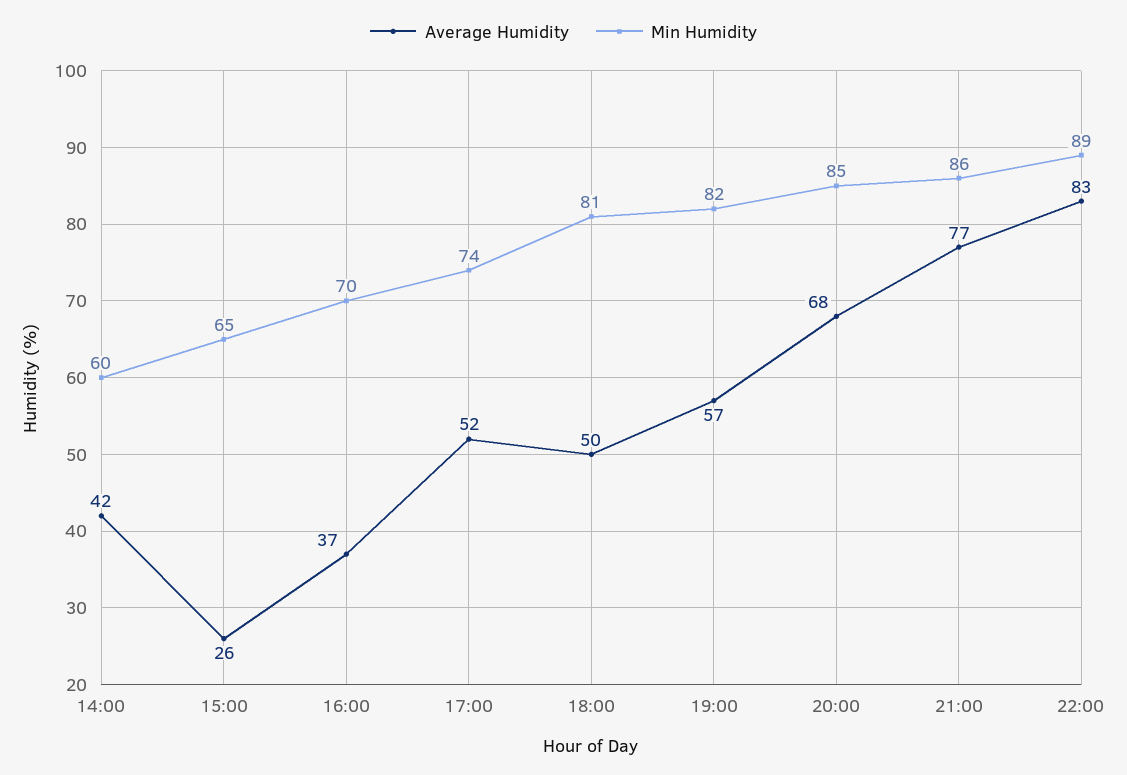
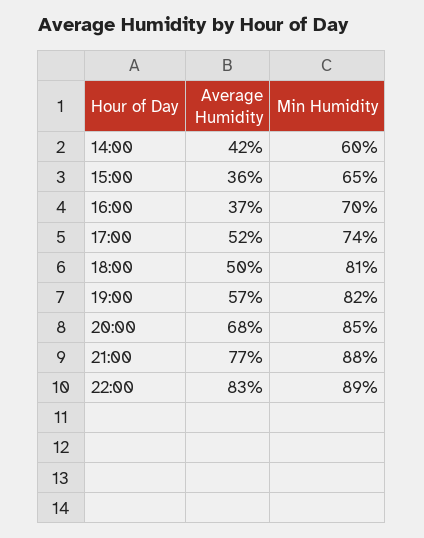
Average Humidity, 15:00: 26 -> 36
Min Humidity, 21:00: 86 -> 88

